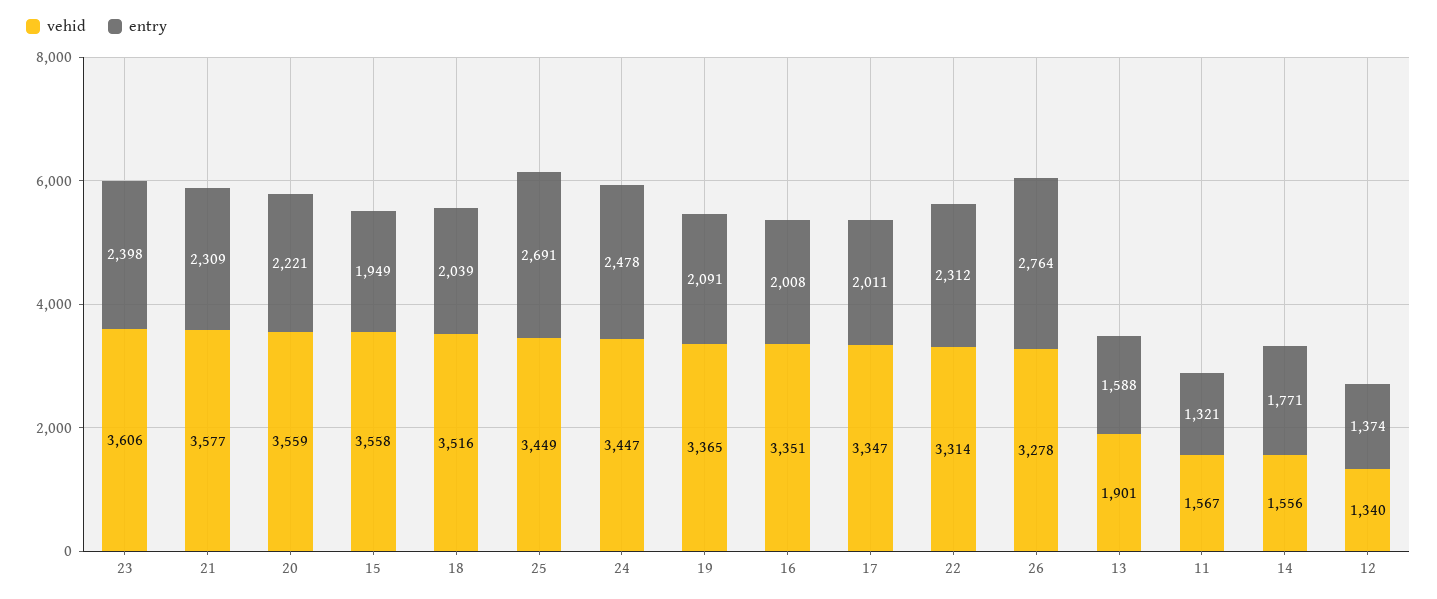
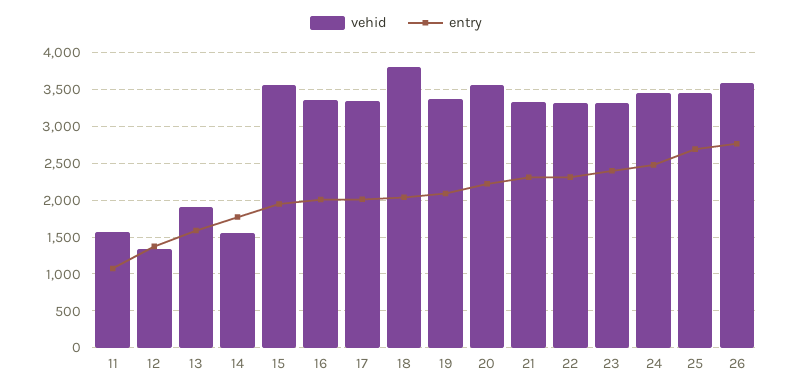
vehid, 23: 3606 -> 3300
vehid, 21: 3577 -> 3300
vehid, 18: 3516 -> 3800
vehid, 26: 3278 -> 3600
entry, 11: 1321 -> 1100

